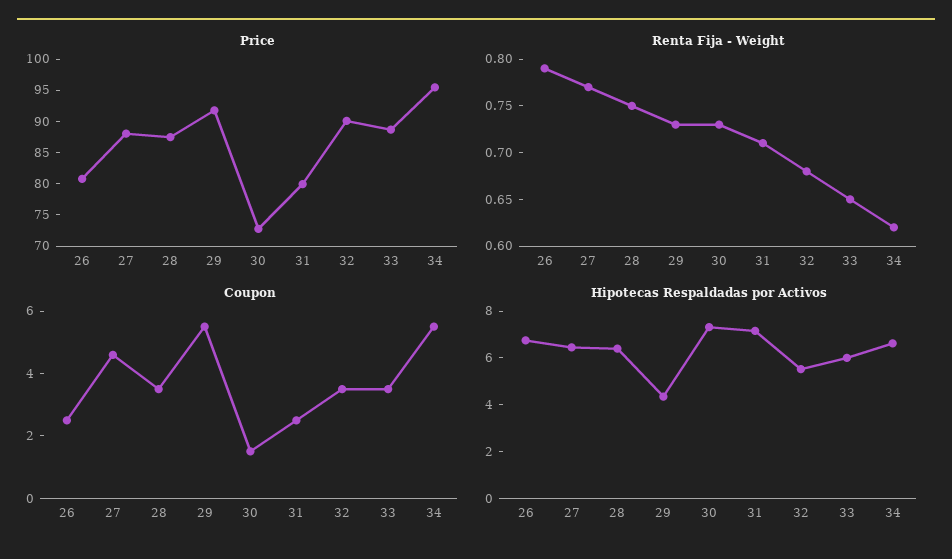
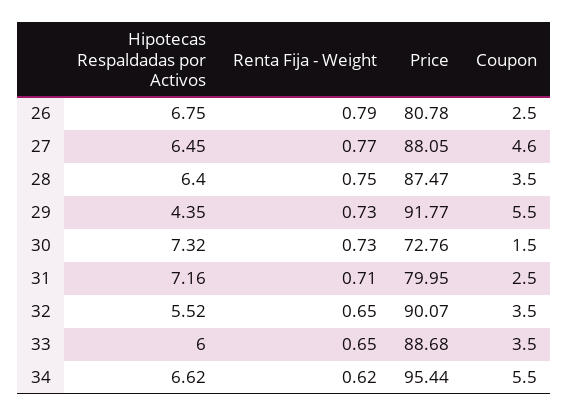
Renta Fija - Weight, 32: 0.68 -> 0.65

